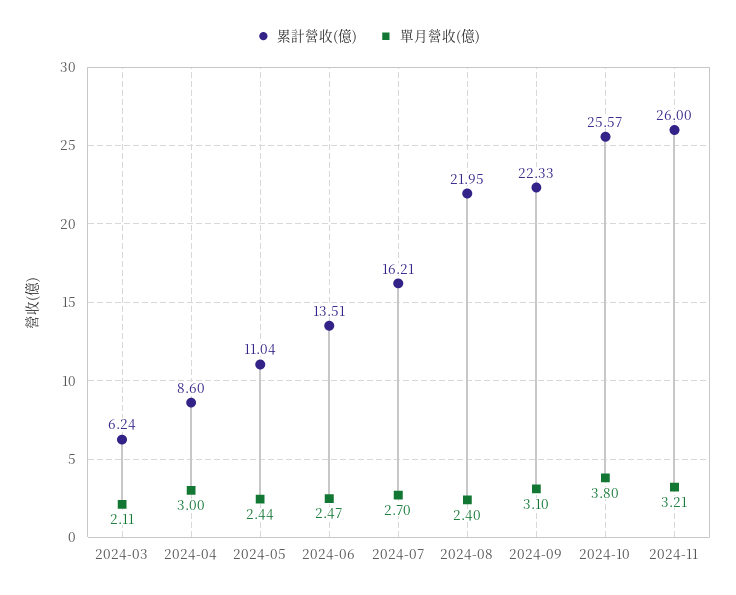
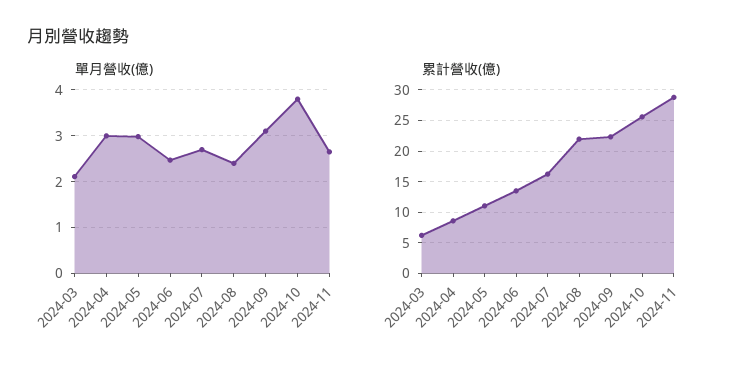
單月營收(億), 2024-05: 2.44 -> 3
累計營收(億), 2024-11: 26 -> 29
單月營收(億), 2024-11: 3.21 -> 2.6

